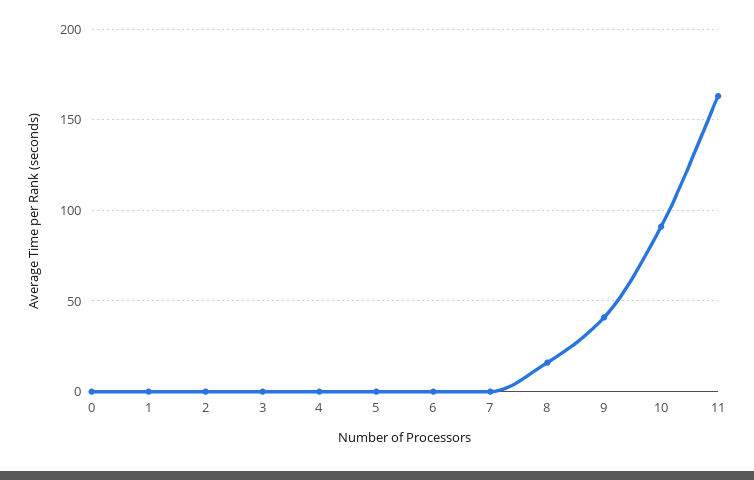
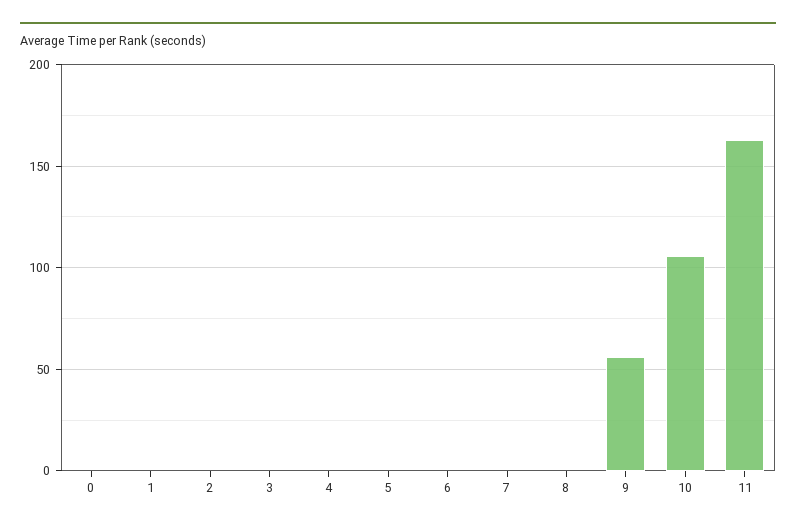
8: 15 -> 0
9: 40 -> 55
10: 90 -> 105

